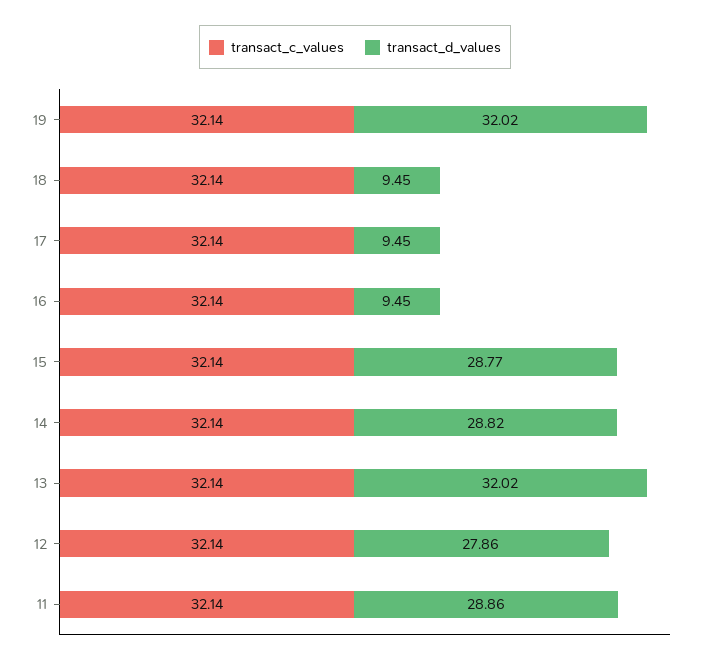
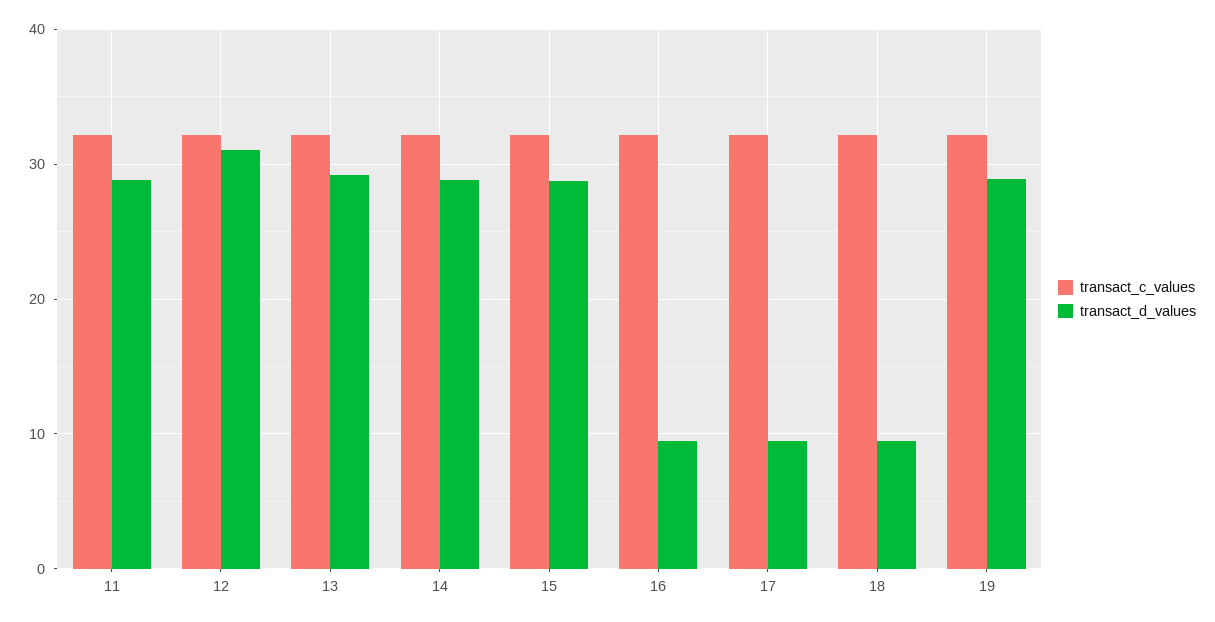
transact_d_values, 19: 32.02 -> 29
transact_d_values, 13: 32.02 -> 29
transact_d_values, 12: 27.86 -> 31

